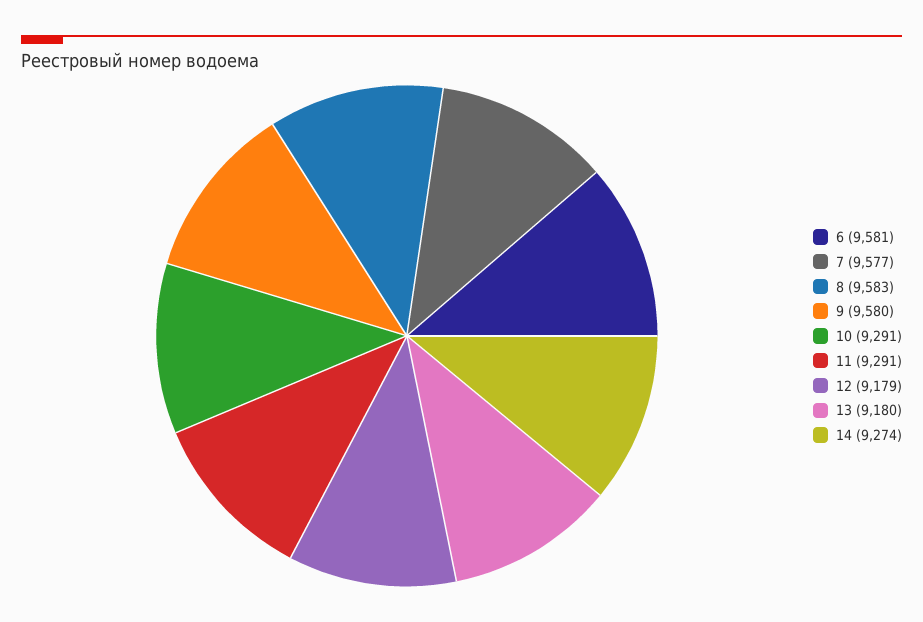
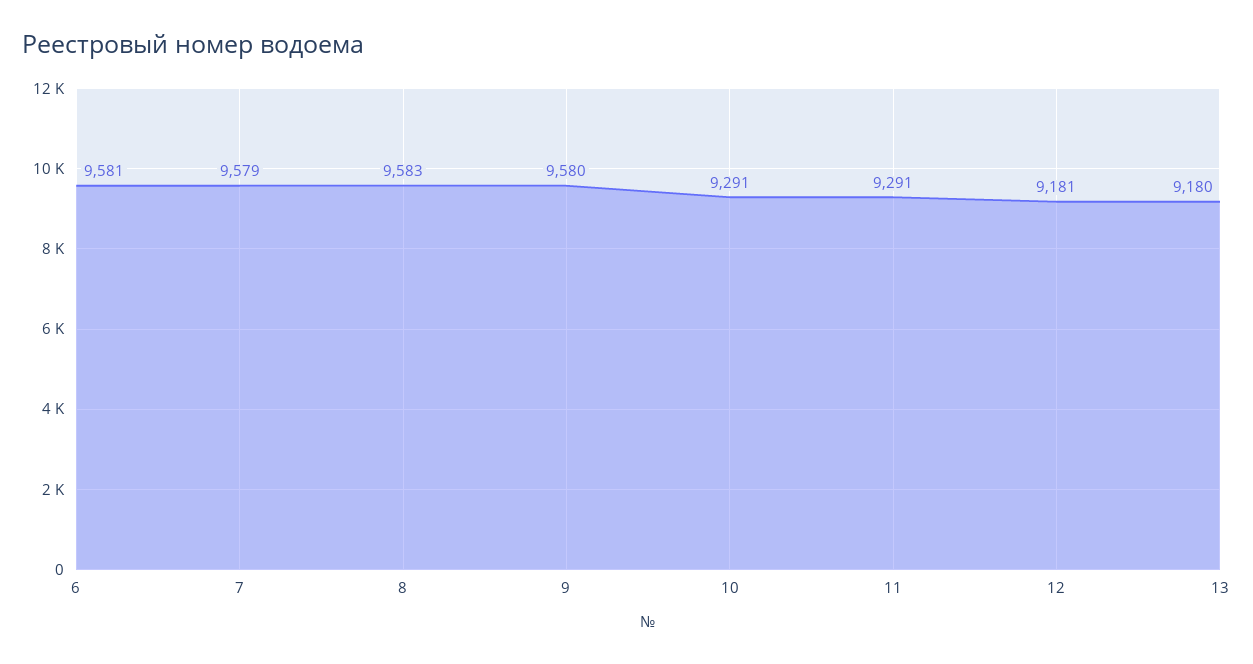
7: 9577 -> 9579
12: 9179 -> 9181
14: 9274 -> none

